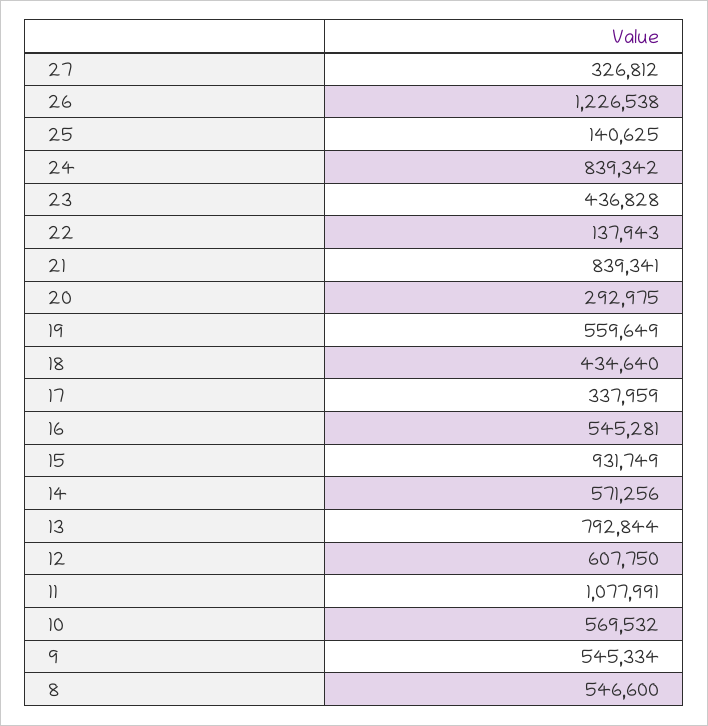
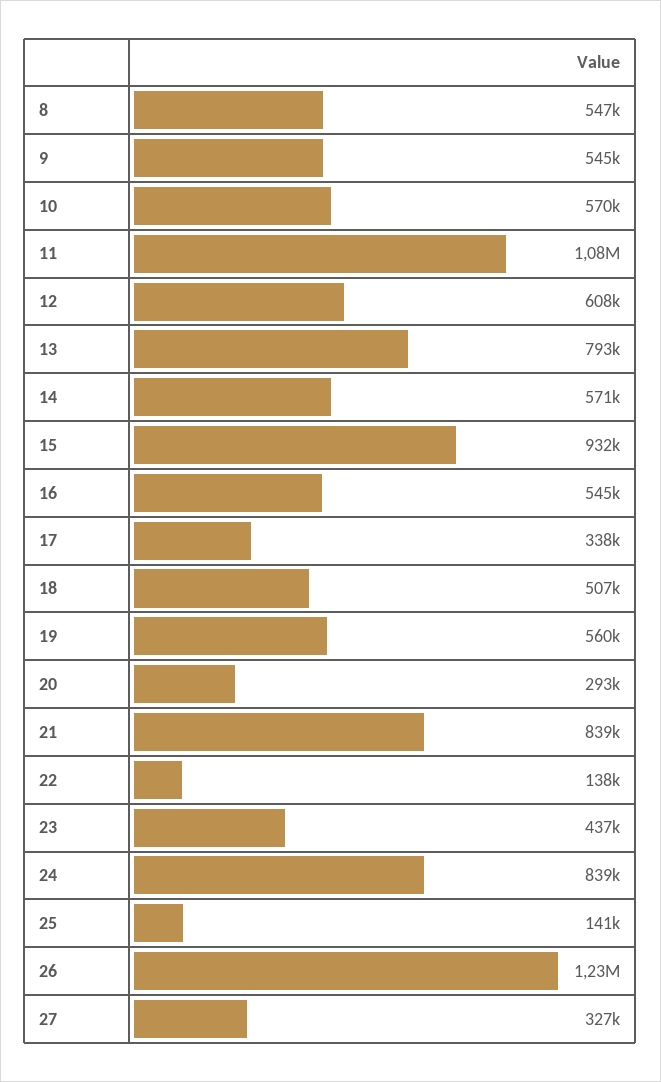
18: 434640 -> 507000

